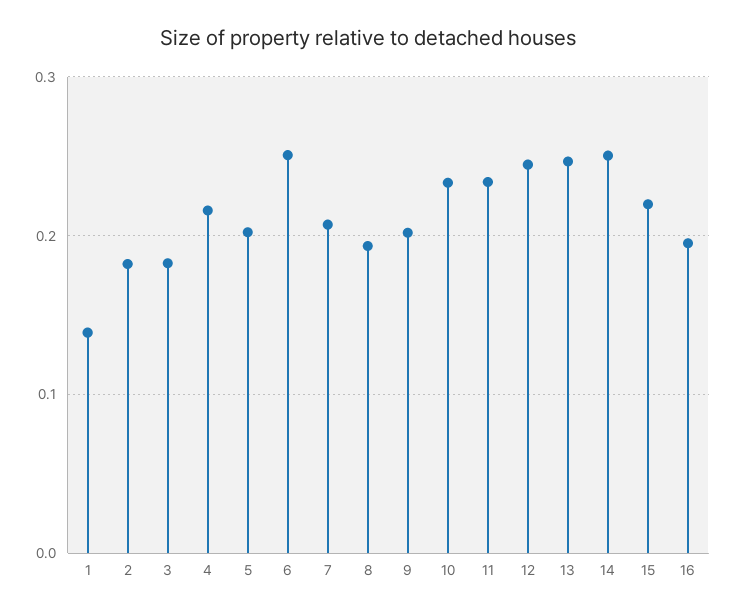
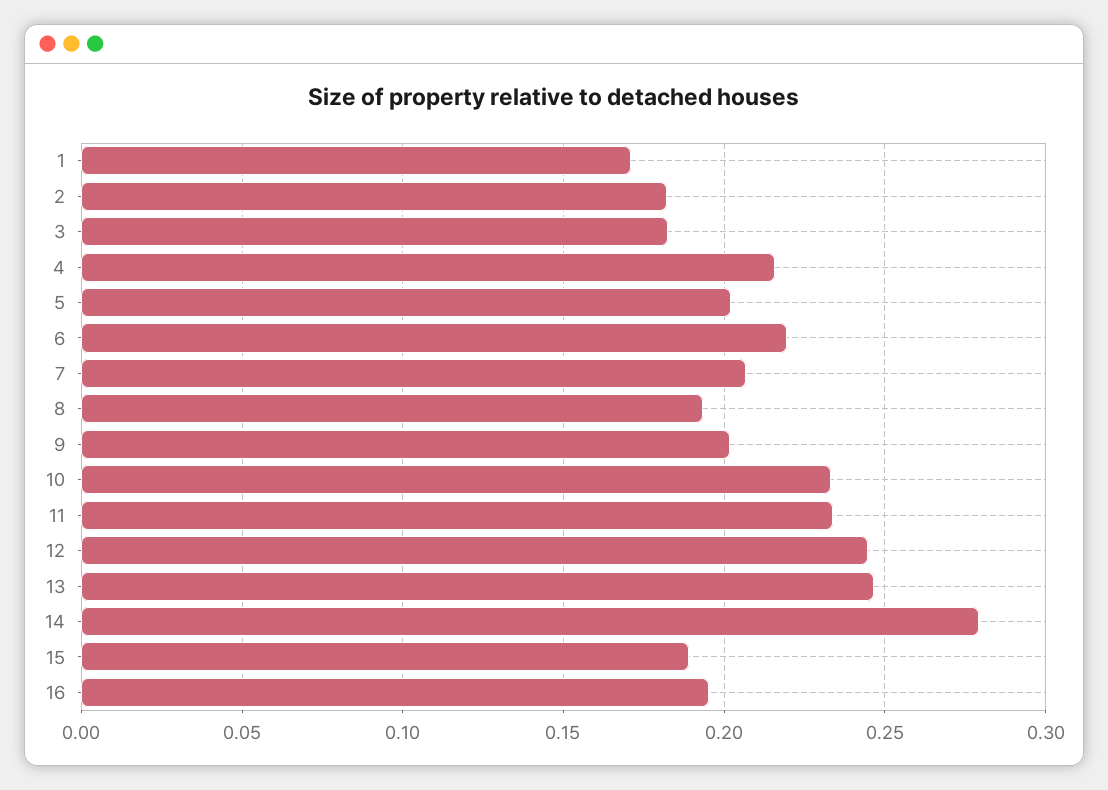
1: 0.14 -> 0.17
6: 0.25 -> 0.22
14: 0.25 -> 0.28
15: 0.22 -> 0.19

